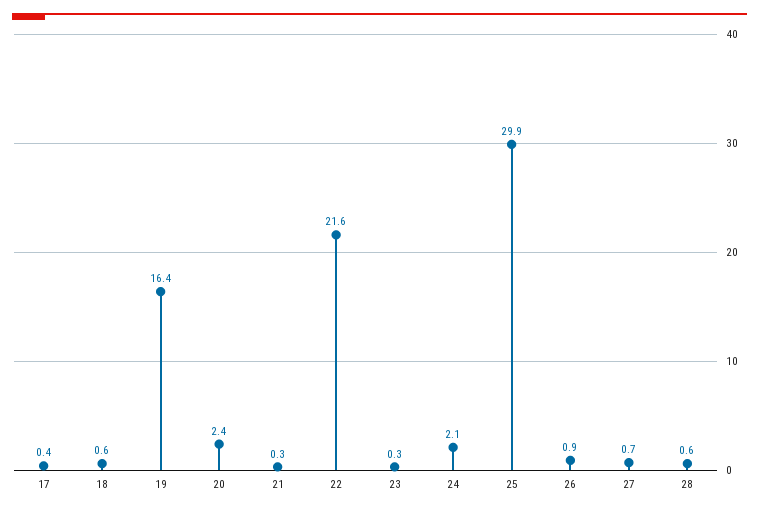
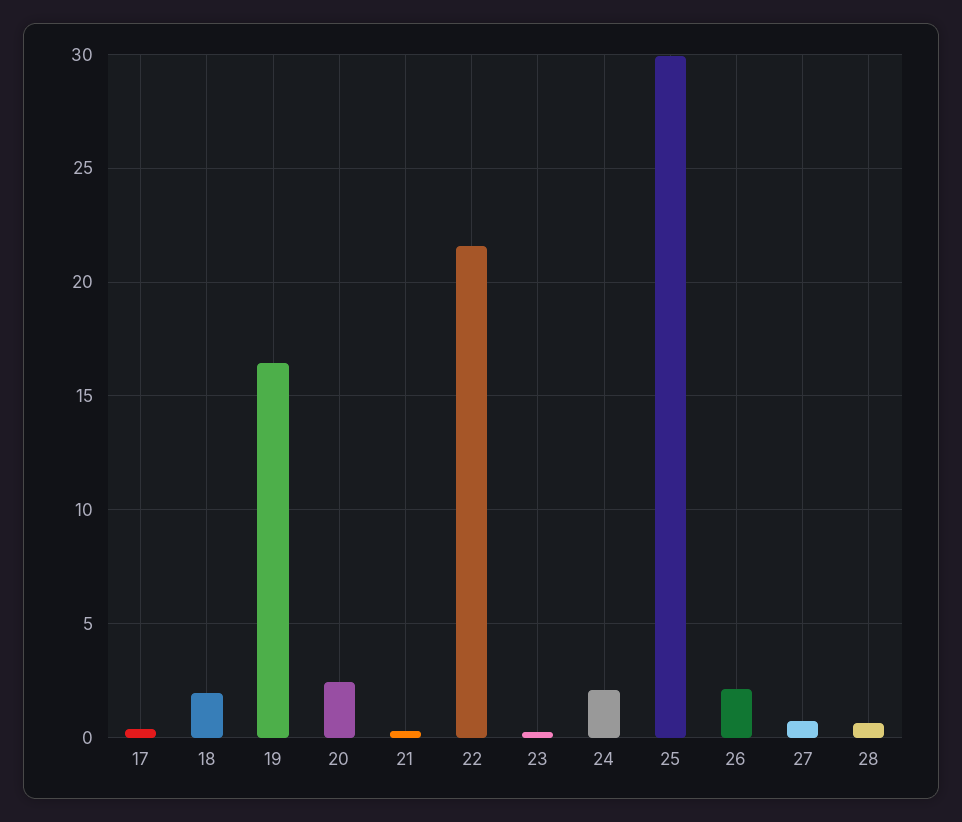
18: 0.6 -> 2
26: 0.9 -> 2

